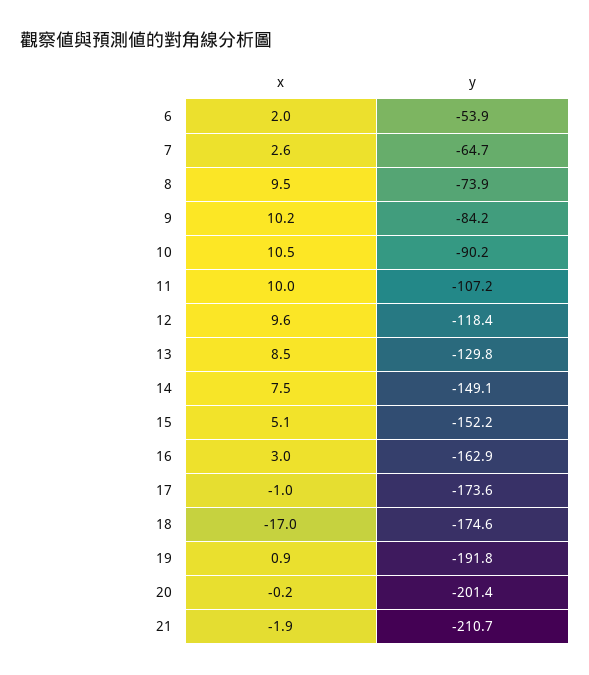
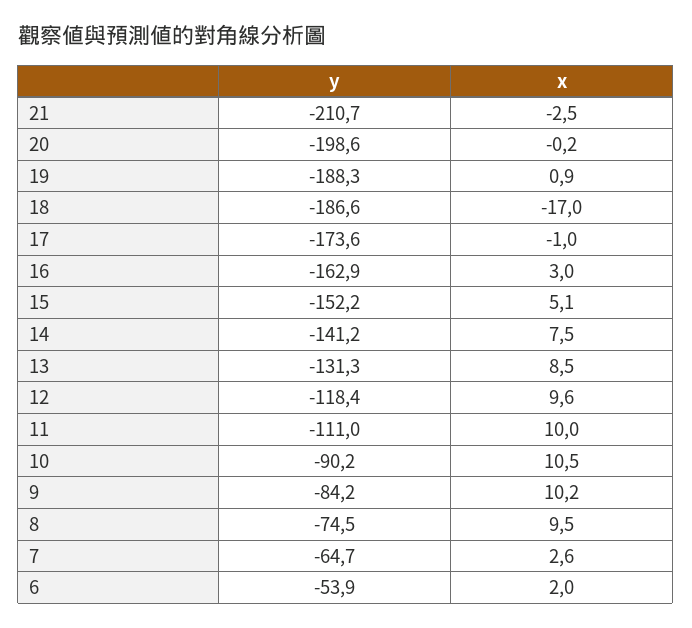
y, 8: -73.9 -> -74.5
y, 11: -107.2 -> -111
y, 13: -129.8 -> -131.3
y, 14: -149.1 -> -141.2
y, 18: -174.6 -> -186.6
y, 19: -191.8 -> -188.3
y, 20: -201.4 -> -198.6
x, 21: -1.9 -> -2.5

